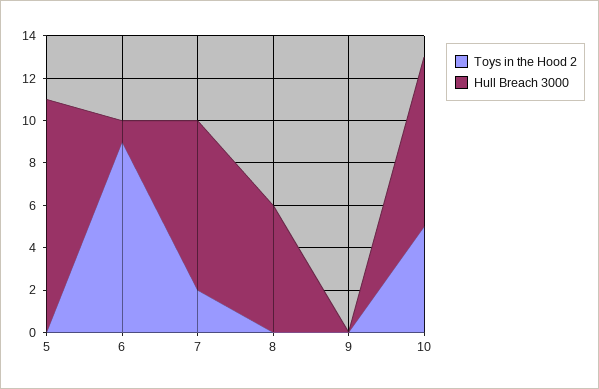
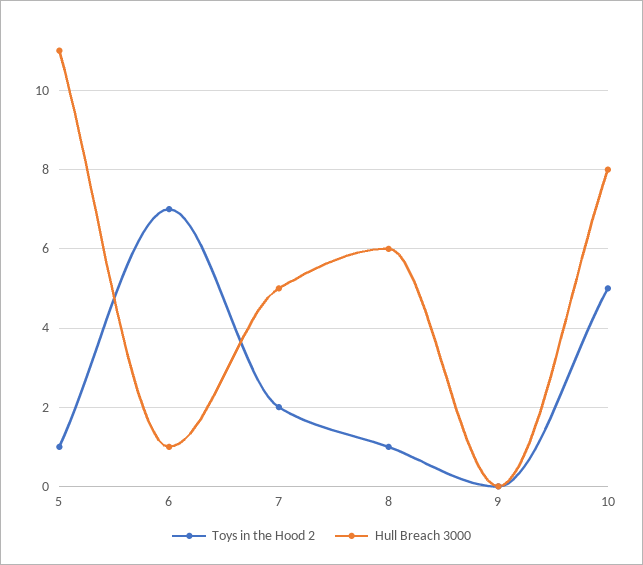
Toys in the Hood 2, 5: 0 -> 1
Toys in the Hood 2, 6: 9 -> 7
Hull Breach 3000, 7: 8 -> 5
Toys in the Hood 2, 8: 0 -> 1

